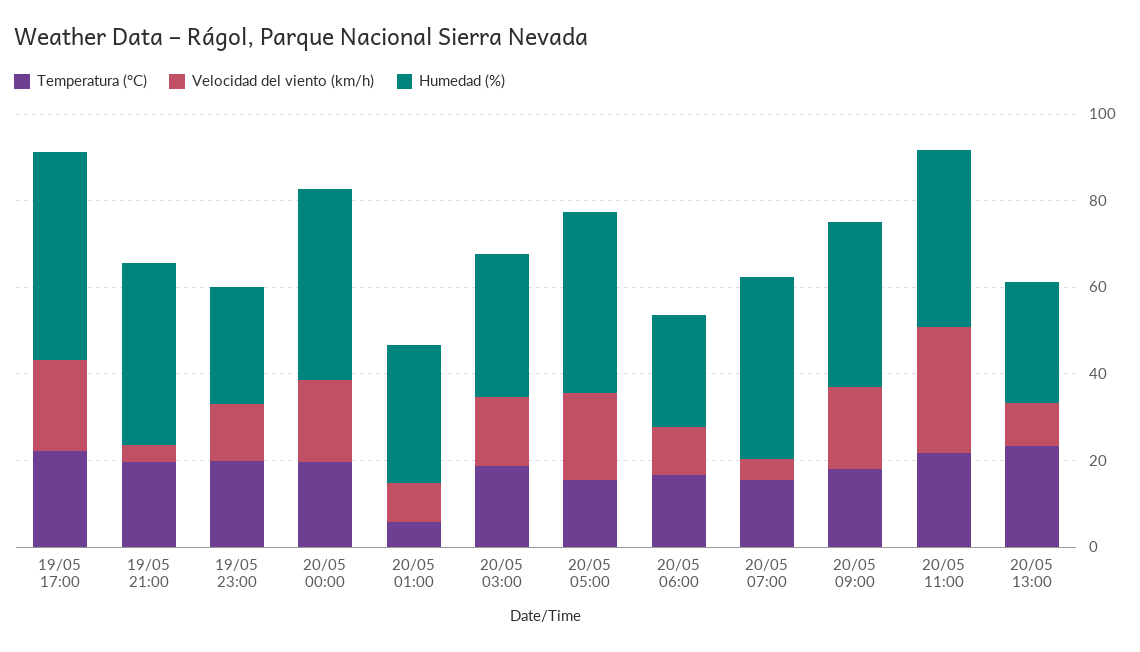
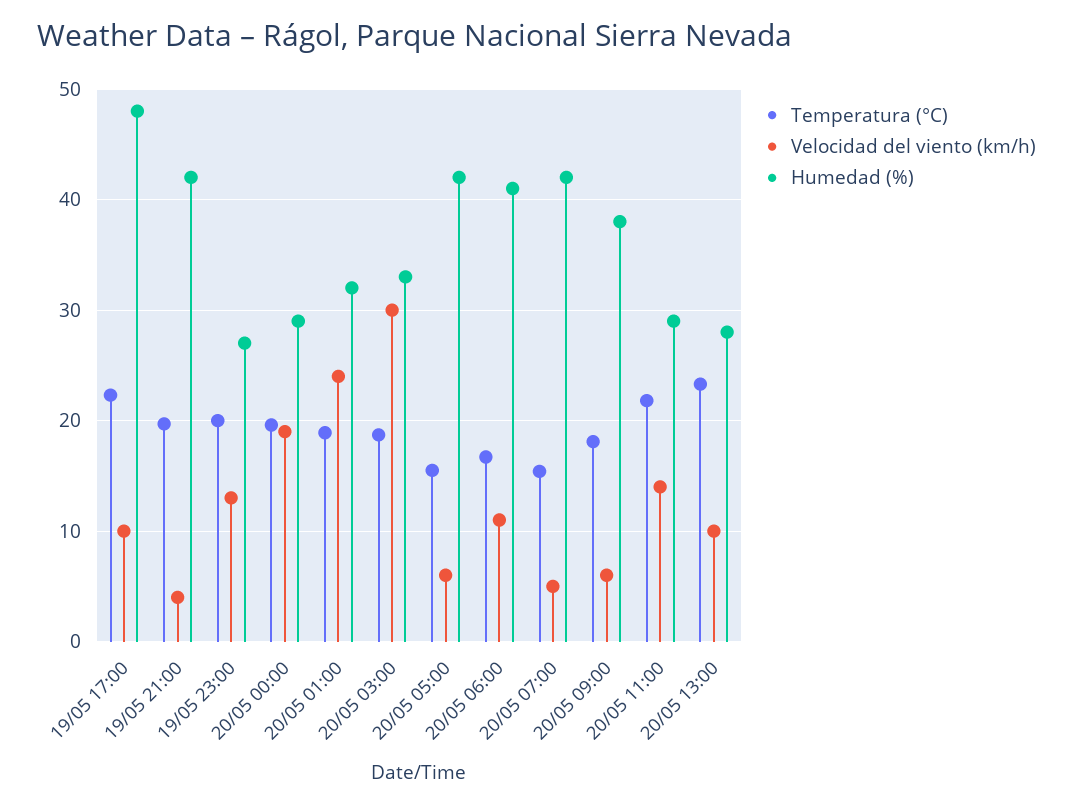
Velocidad del viento (km/h), 19/05 17:00: 20 -> 10
Humedad (%), 20/05 00:00: 45 -> 29
Temperatura (°C), 20/05 01:00: 5 -> 19
Velocidad del viento (km/h), 20/05 01:00: 10 -> 24
Velocidad del viento (km/h), 20/05 03:00: 15 -> 30
Velocidad del viento (km/h), 20/05 05:00: 20 -> 6
Humedad (%), 20/05 06:00: 25 -> 41
Velocidad del viento (km/h), 20/05 09:00: 20 -> 6
Velocidad del viento (km/h), 20/05 11:00: 30 -> 14
Humedad (%), 20/05 11:00: 40 -> 29

